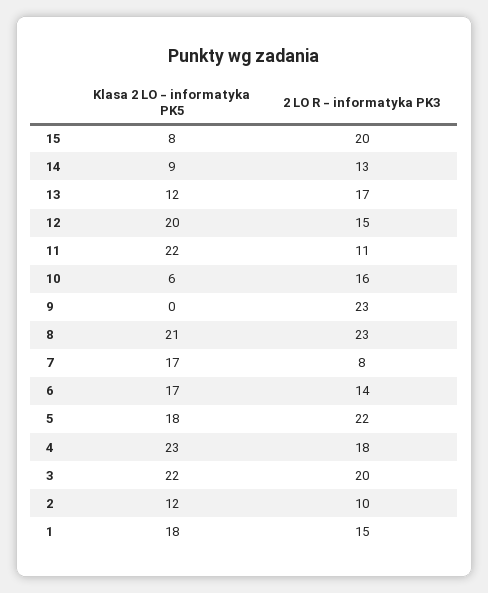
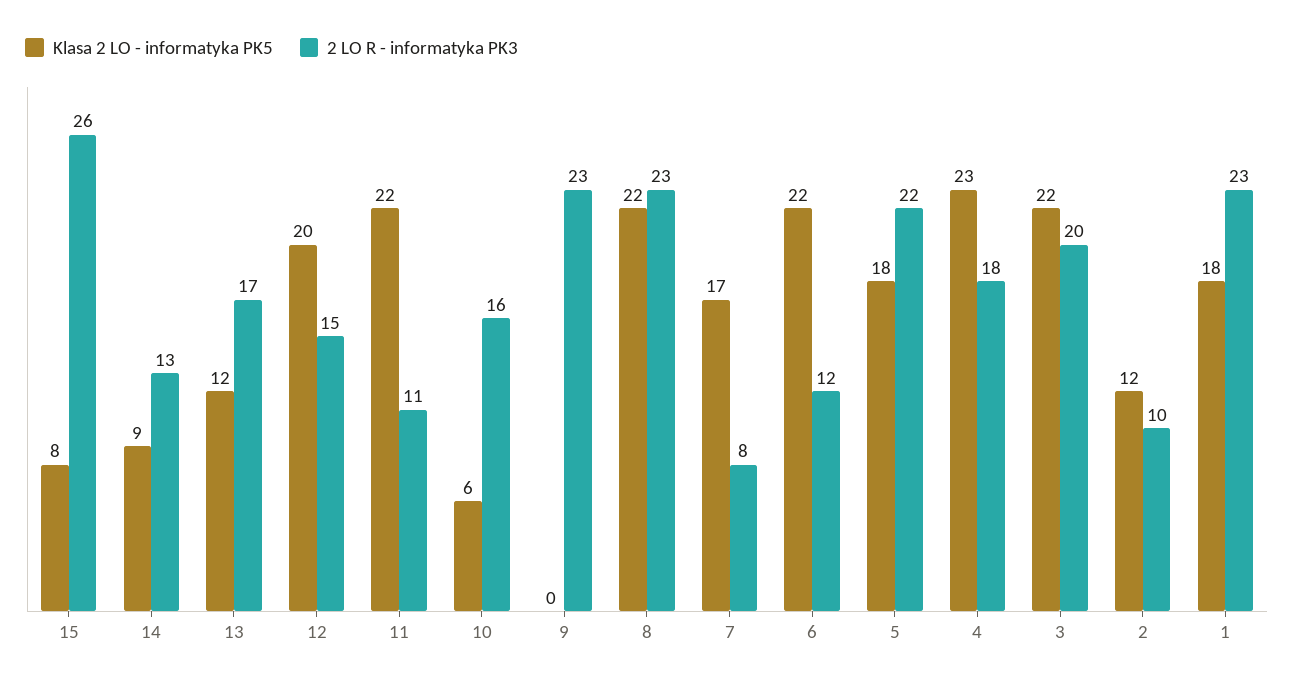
2 LO R - informatyka PK3, 15: 20 -> 26
Klasa 2 LO - informatyka PK5, 8: 21 -> 22
Klasa 2 LO - informatyka PK5, 6: 17 -> 22
2 LO R - informatyka PK3, 6: 14 -> 12
2 LO R - informatyka PK3, 1: 15 -> 23

